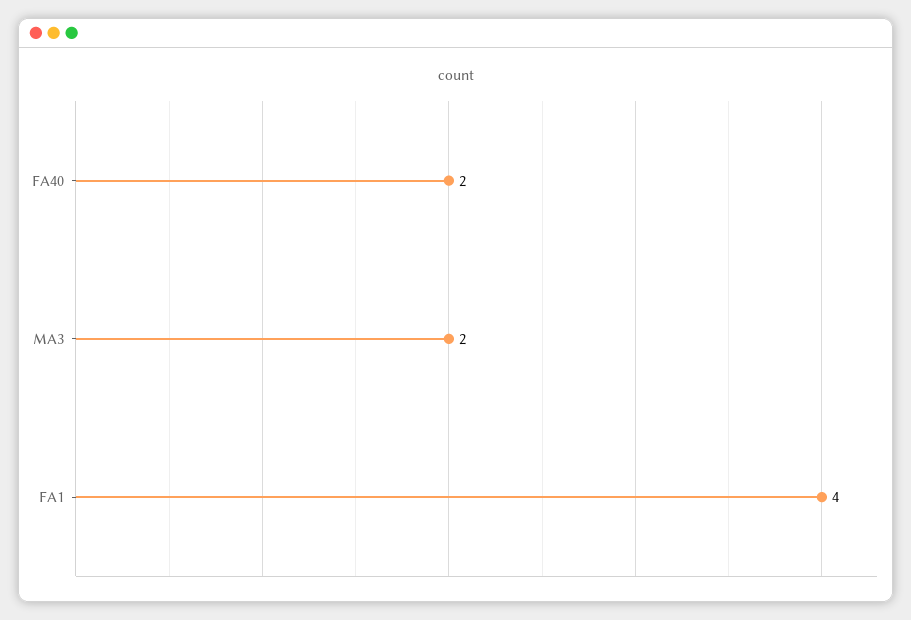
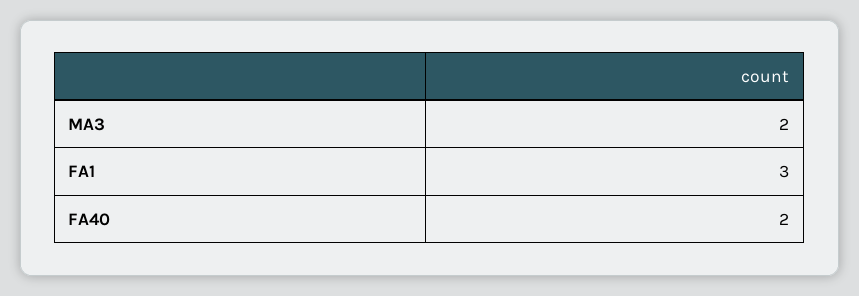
FA1: 4 -> 3

